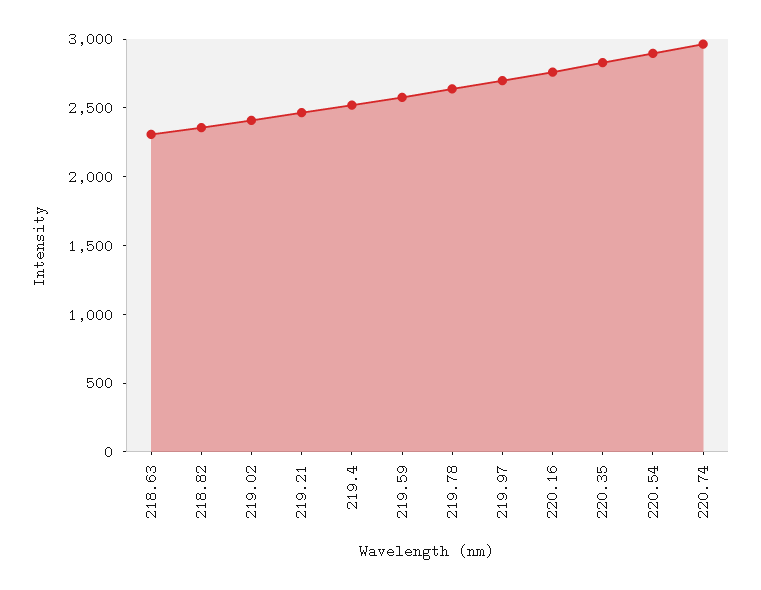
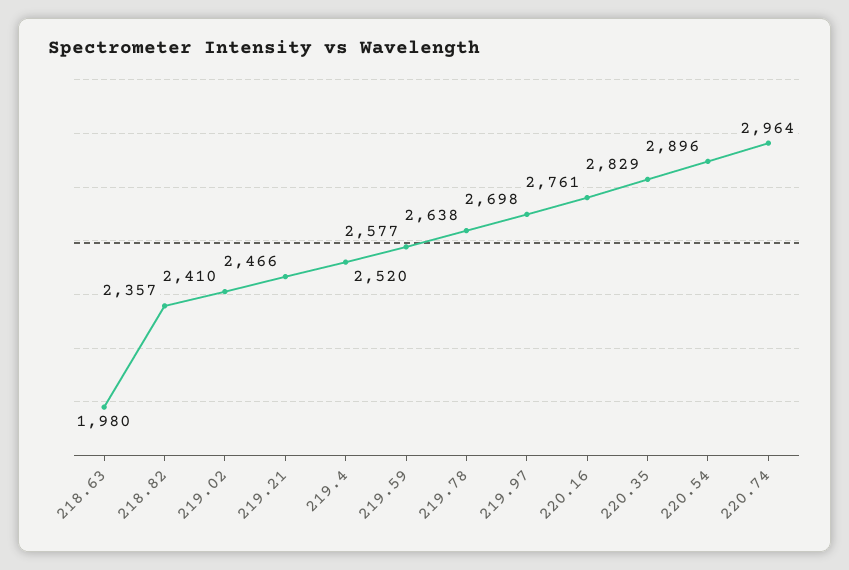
218.63: 2300 -> 1980

